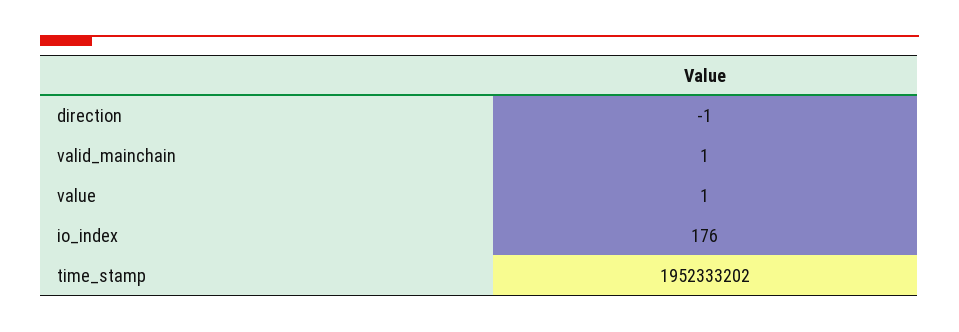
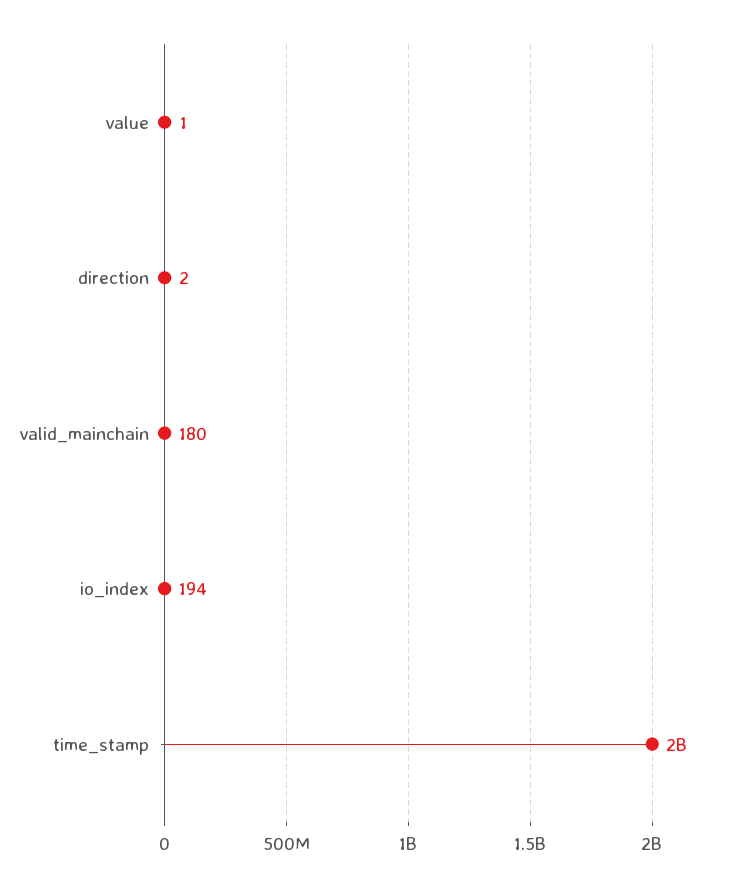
direction: -1 -> 2
valid_mainchain: 1 -> 180
io_index: 176 -> 194

